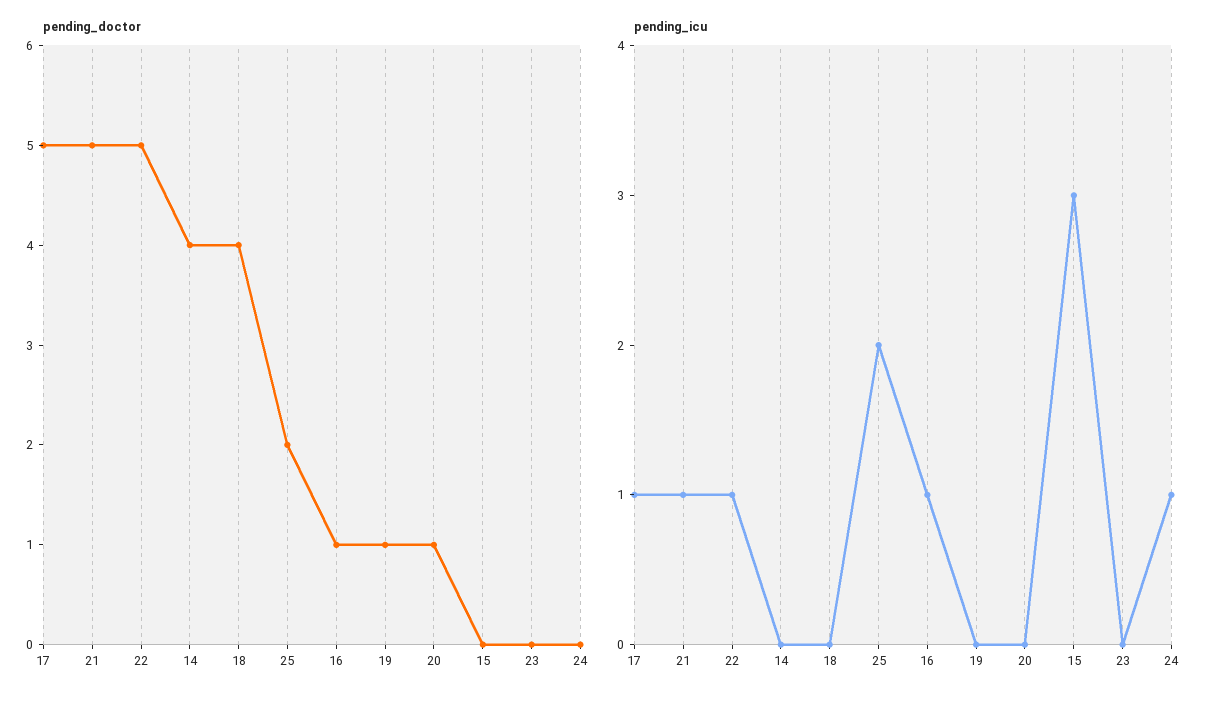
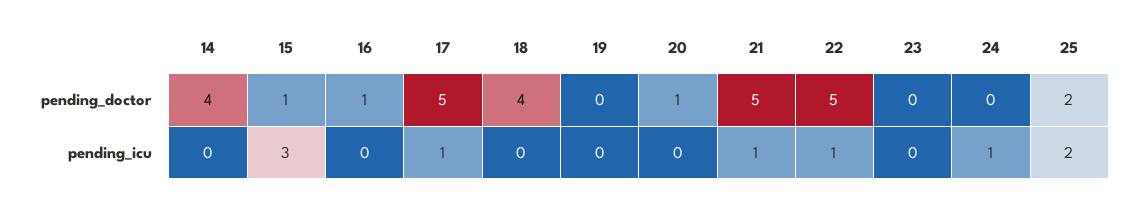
pending_doctor, 19: 1 -> 0
pending_doctor, 15: 0 -> 1
pending_icu, 16: 1 -> 0

